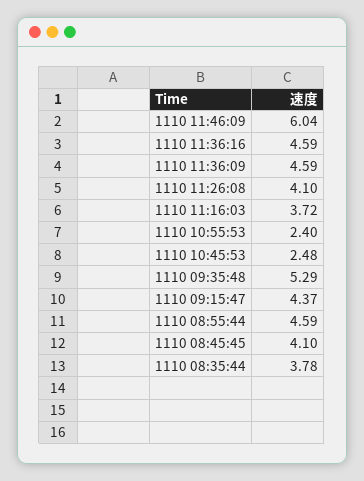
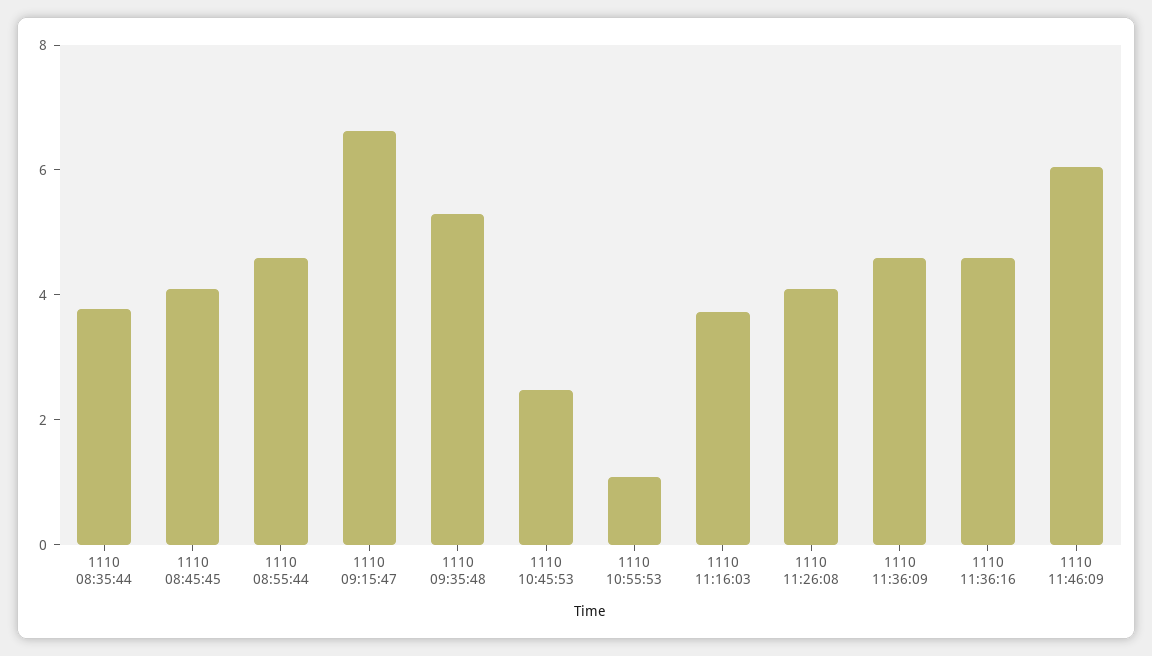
1110 10:55:53: 2.4 -> 1
1110 09:15:47: 4.37 -> 6.5

